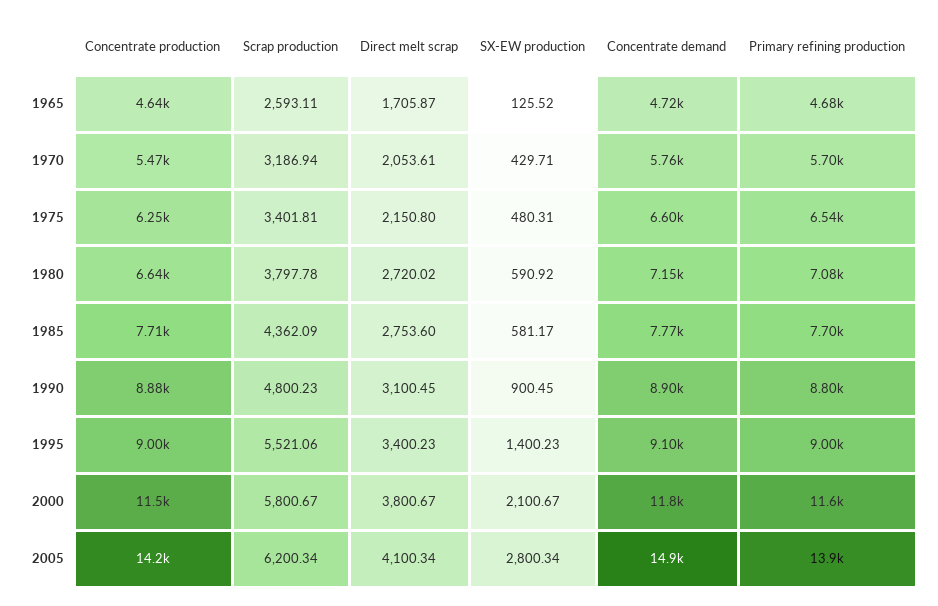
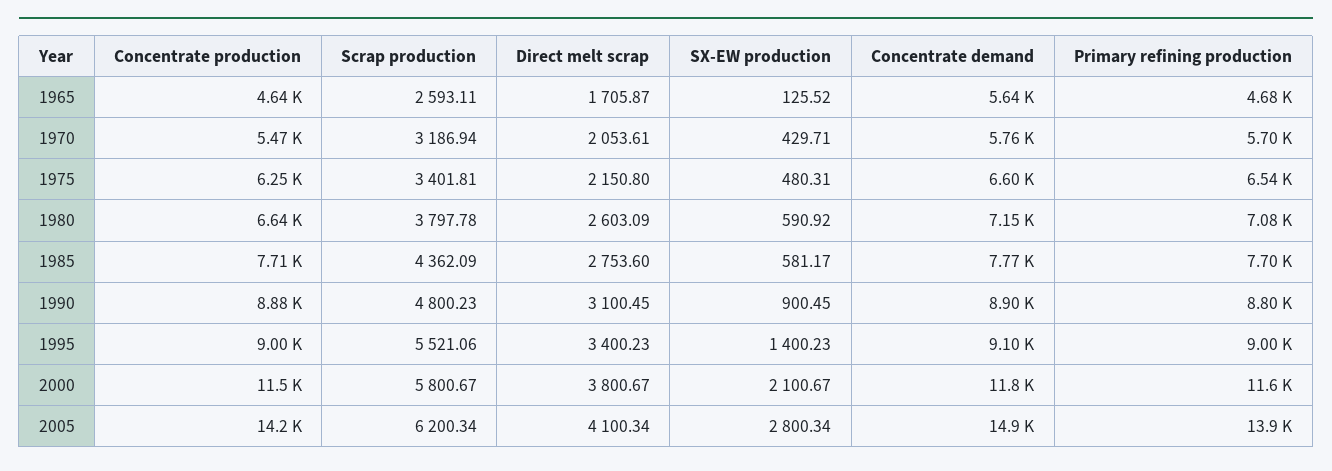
Concentrate demand, 1965: 4720 -> 5640
Direct melt scrap, 1980: 2720.02 -> 2603.09

